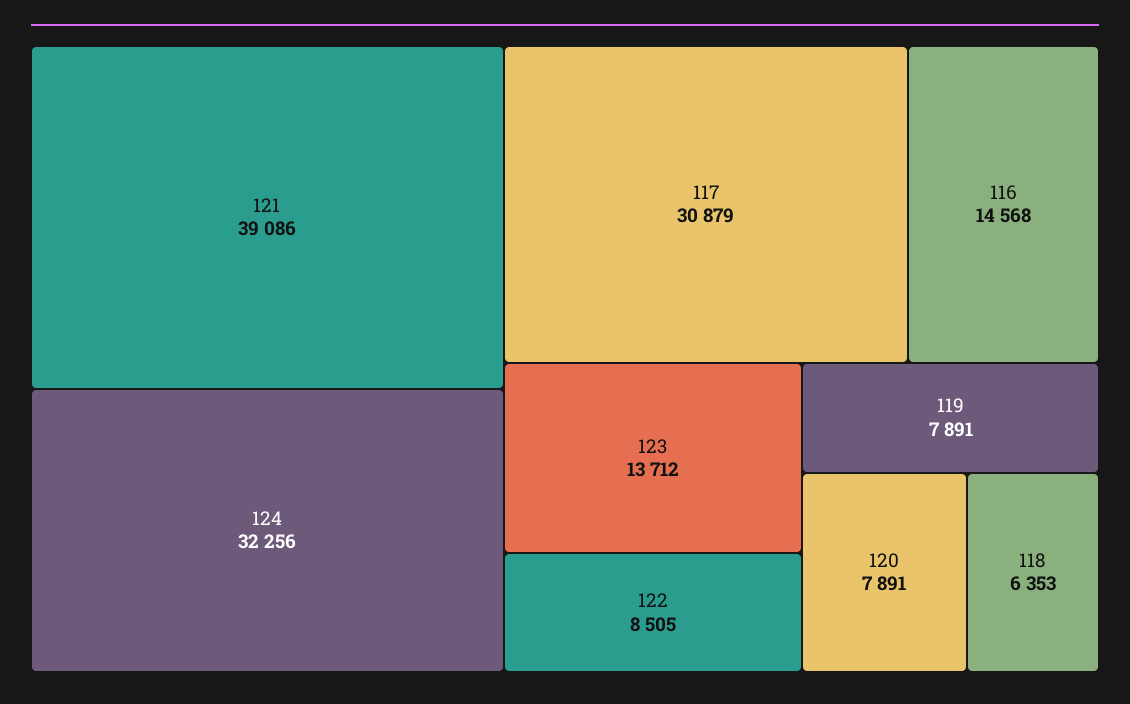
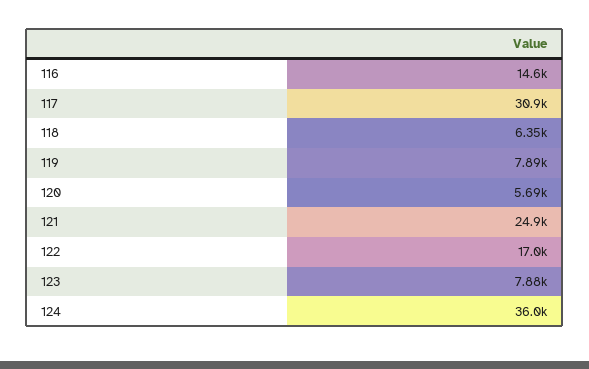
121: 39086 -> 24900
124: 32256 -> 36000
123: 13712 -> 7880
122: 8505 -> 17000
120: 7891 -> 5690

